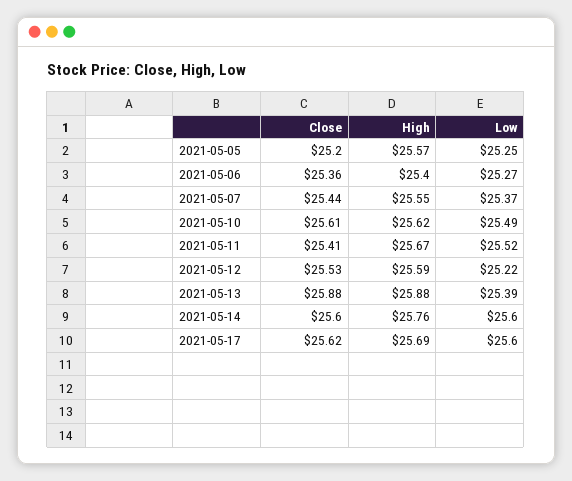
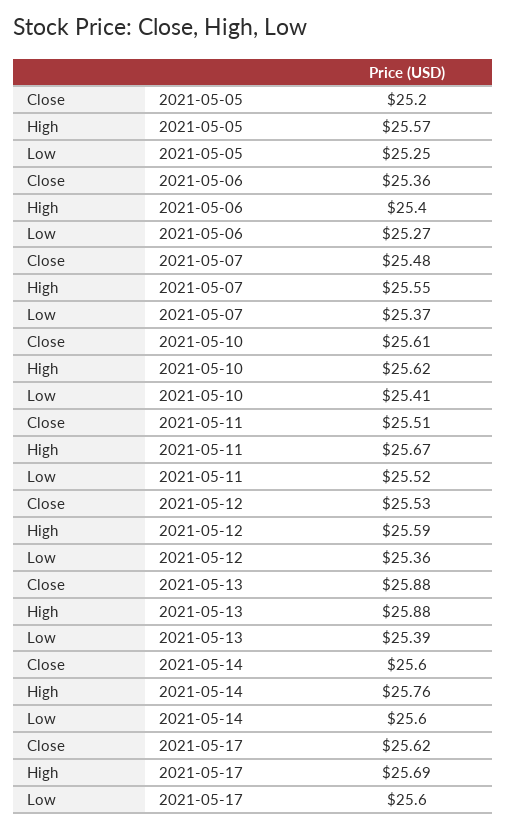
Close, 2021-05-07: 25.44 -> 25.48
Low, 2021-05-10: 25.49 -> 25.41
Close, 2021-05-11: 25.41 -> 25.51
Low, 2021-05-12: 25.22 -> 25.36

